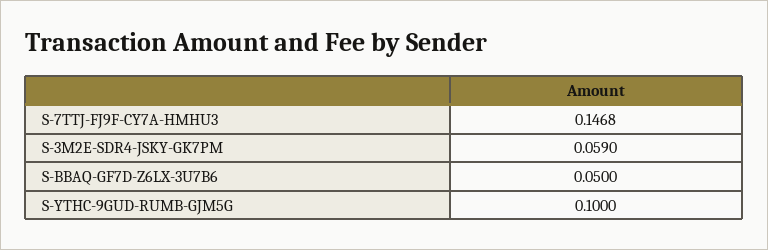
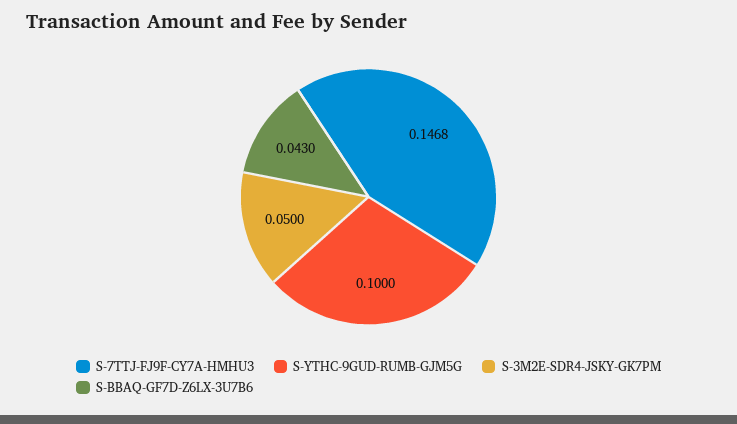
S-3M2E-SDR4-JSKY-GK7PM: 0.059 -> 0.05
S-BBAQ-GF7D-Z6LX-3U7B6: 0.05 -> 0.043

